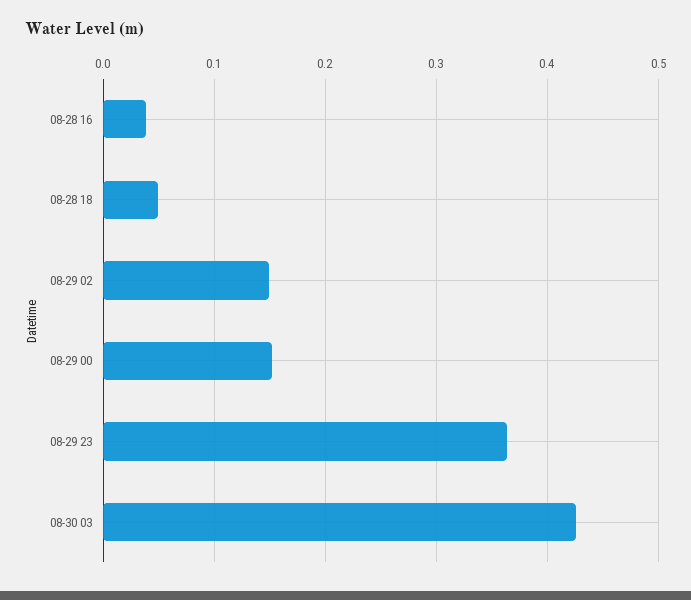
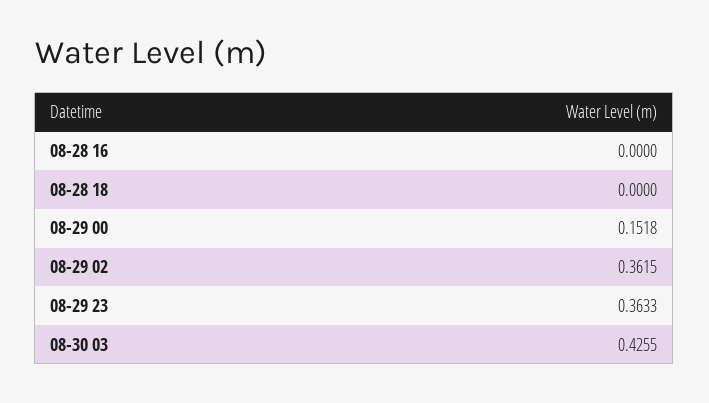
08-28 16: 0.04 -> 0
08-28 18: 0.05 -> 0
08-29 02: 0.15 -> 0.3615

